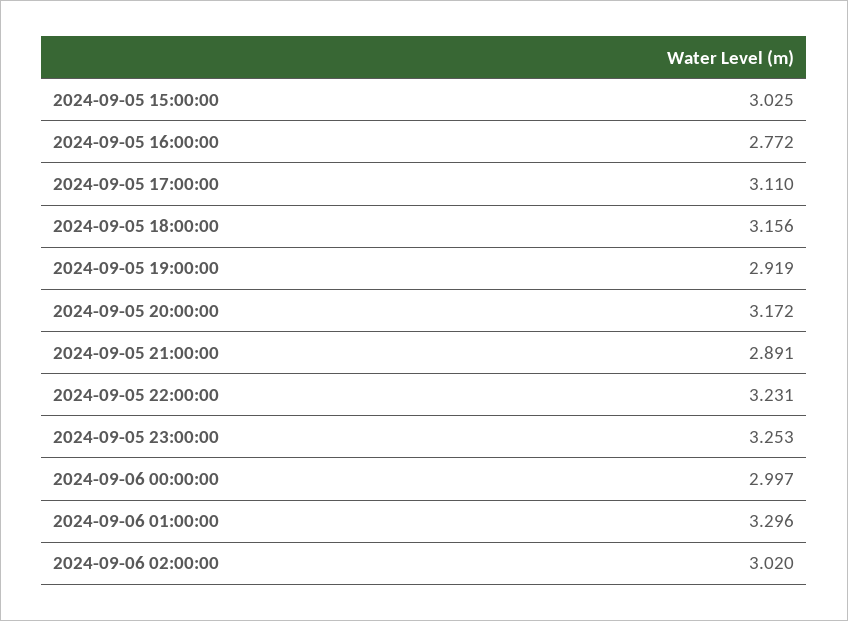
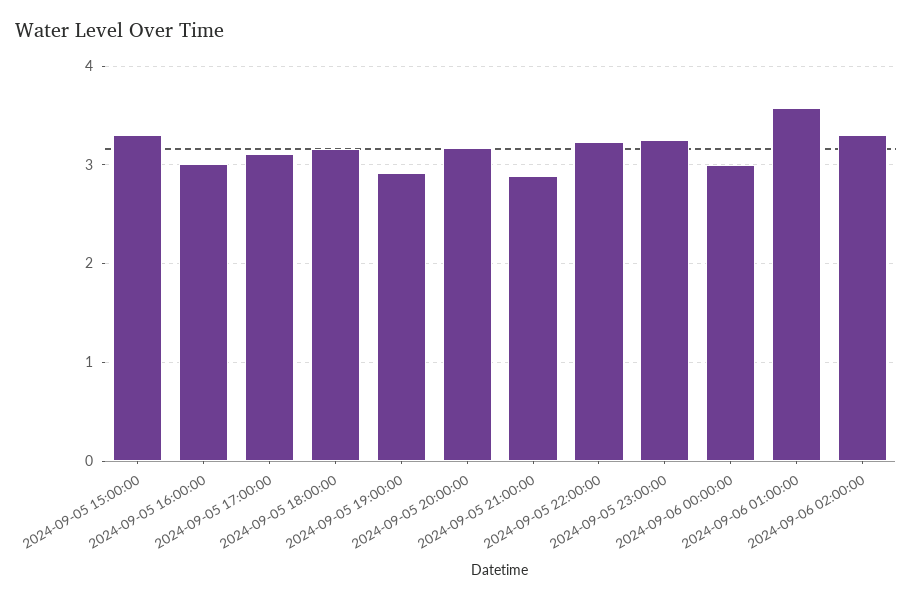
2024-09-05 15:00:00: 3.025 -> 3.3
2024-09-05 16:00:00: 2.772 -> 3
2024-09-06 01:00:00: 3.296 -> 3.6
2024-09-06 02:00:00: 3.02 -> 3.3

